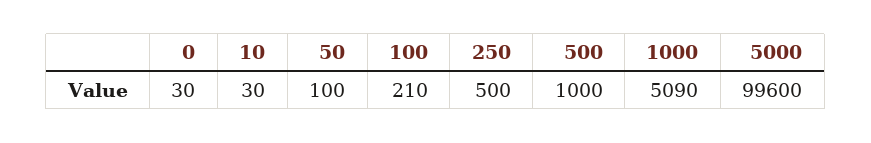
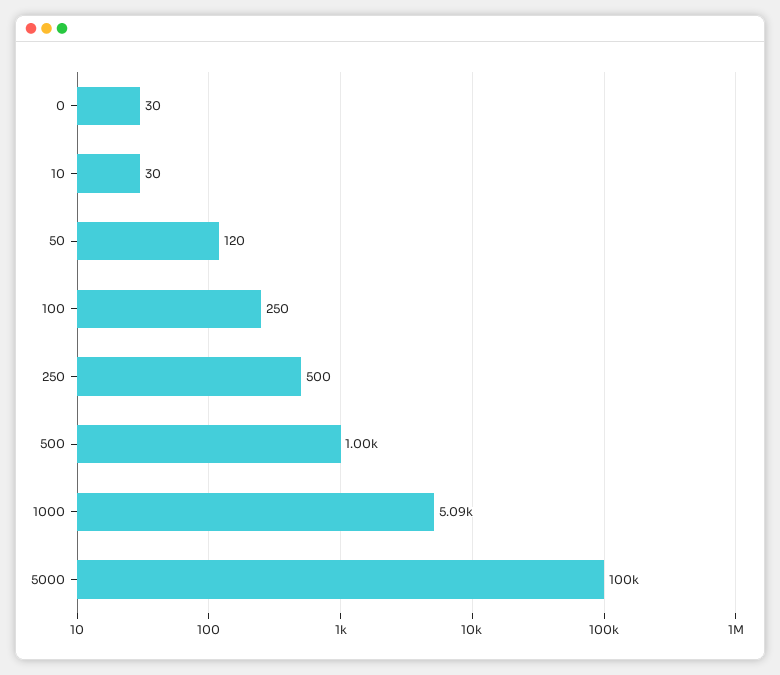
50: 100 -> 120
100: 210 -> 250
5000: 99600 -> 100000

